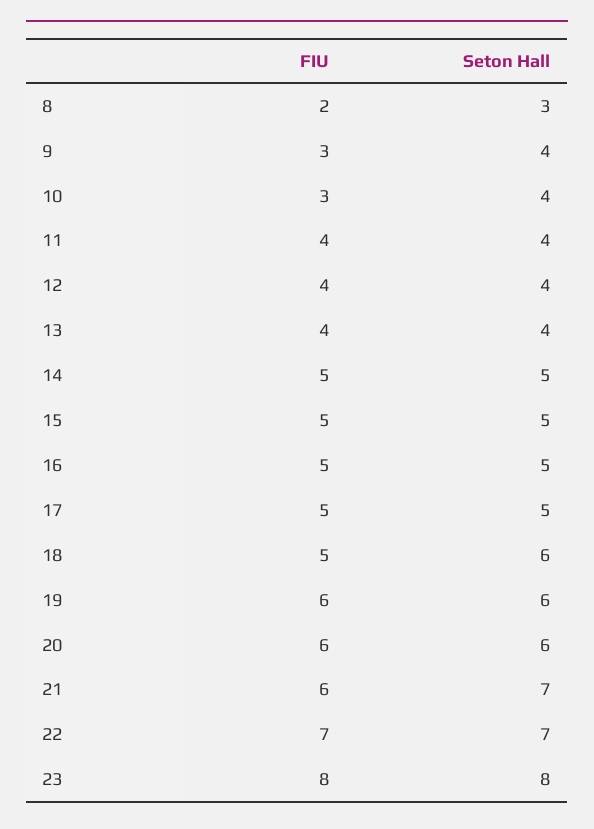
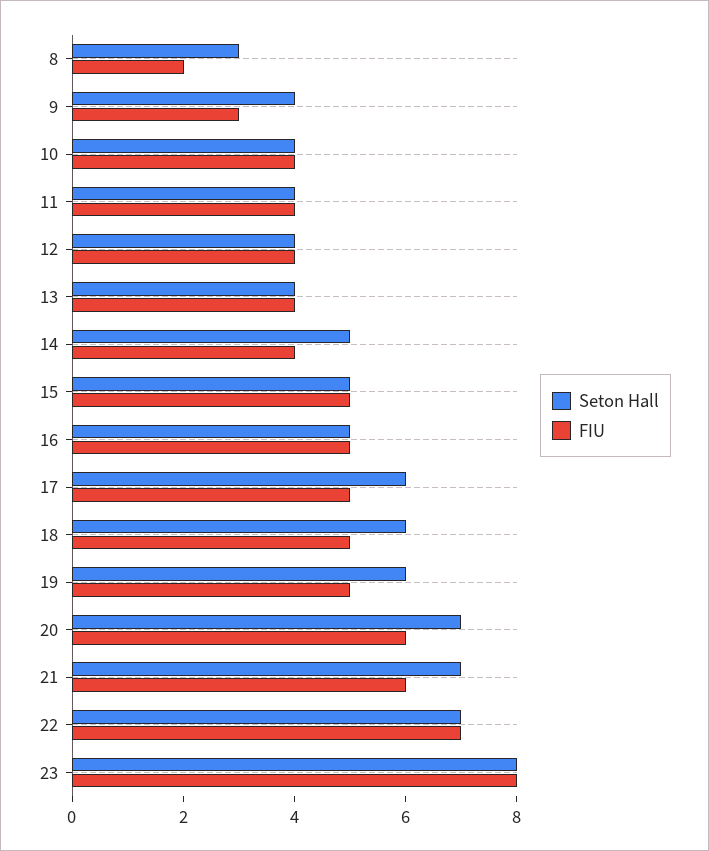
FIU, 10: 3 -> 4
FIU, 14: 5 -> 4
Seton Hall, 17: 5 -> 6
FIU, 19: 6 -> 5
Seton Hall, 20: 6 -> 7

